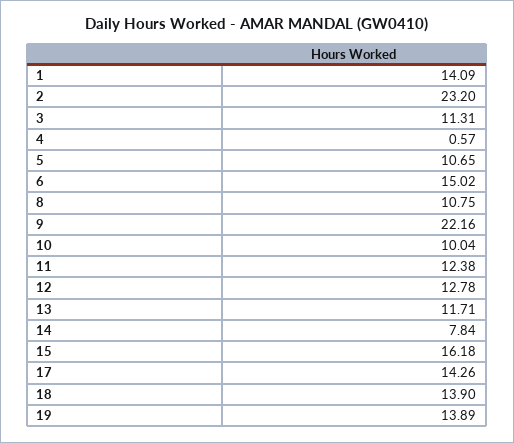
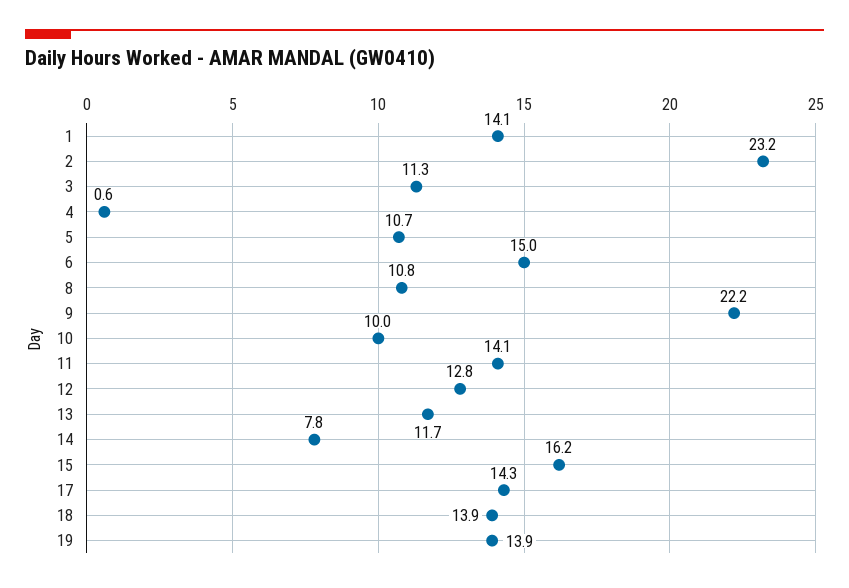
11: 12.38 -> 14.1

